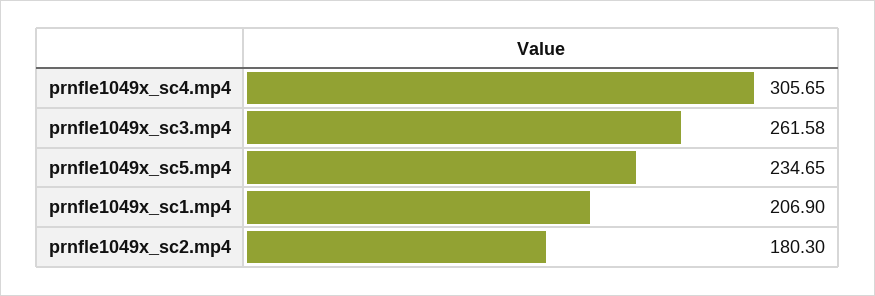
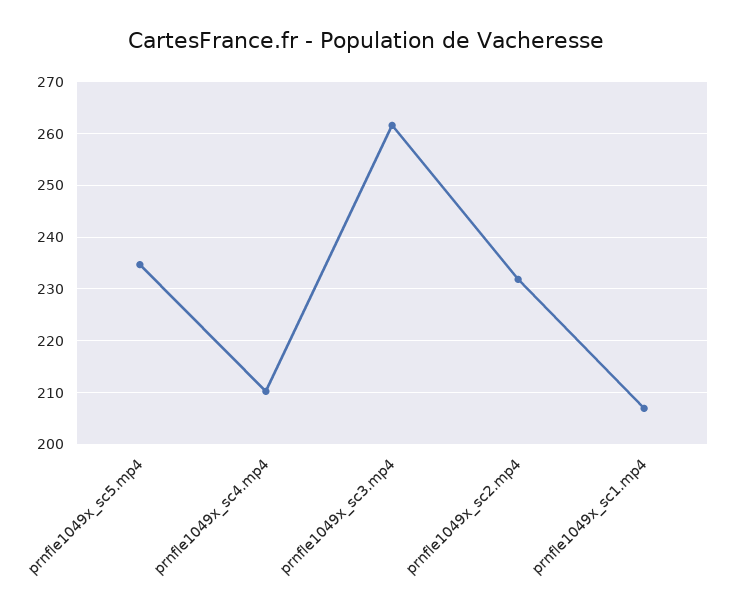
prnfle1049x_sc4.mp4: 305.65 -> 210
prnfle1049x_sc2.mp4: 180.3 -> 232

